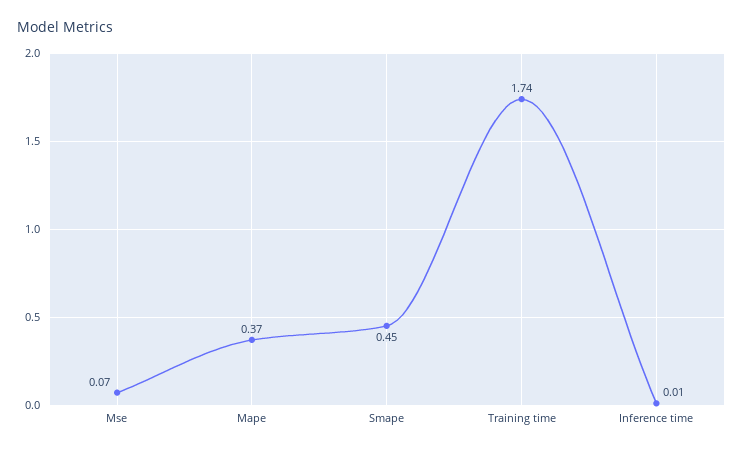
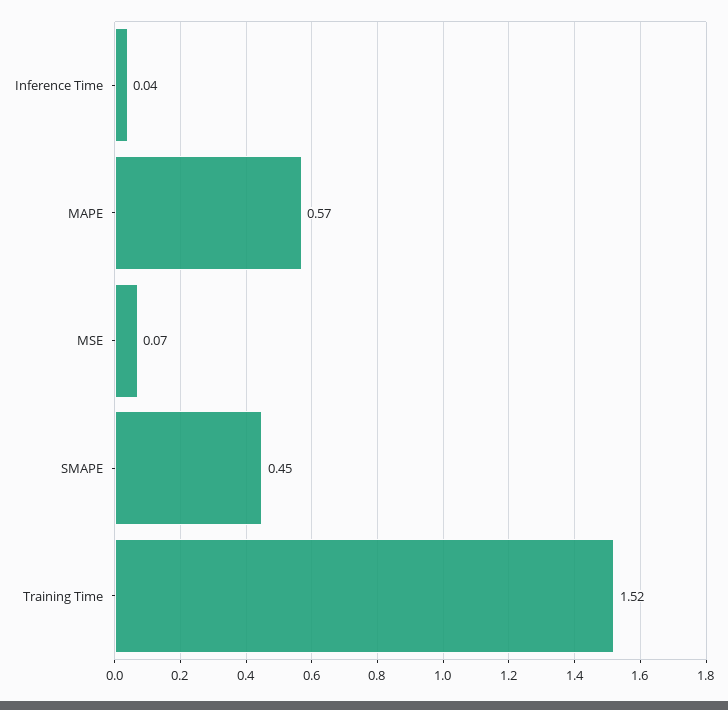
Mape: 0.37 -> 0.57
Training time: 1.74 -> 1.52
Inference time: 0.01 -> 0.04

